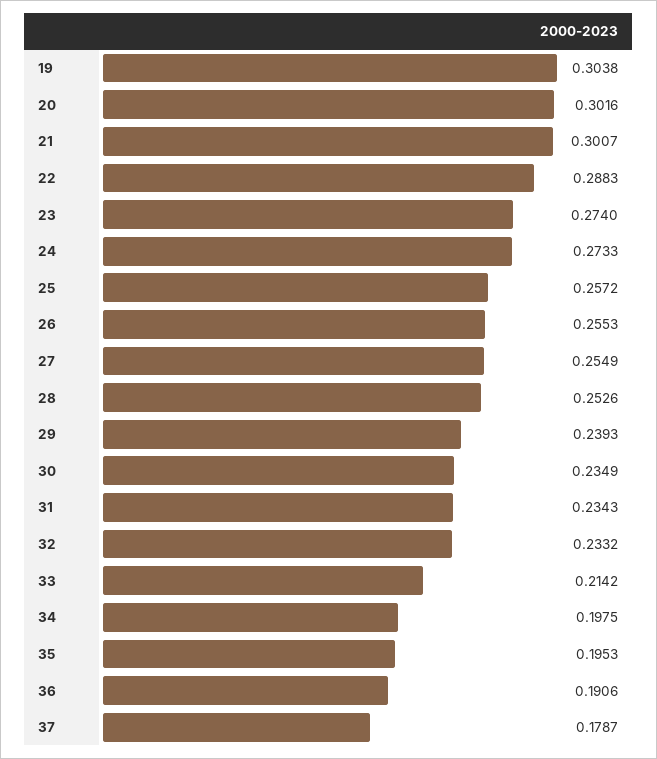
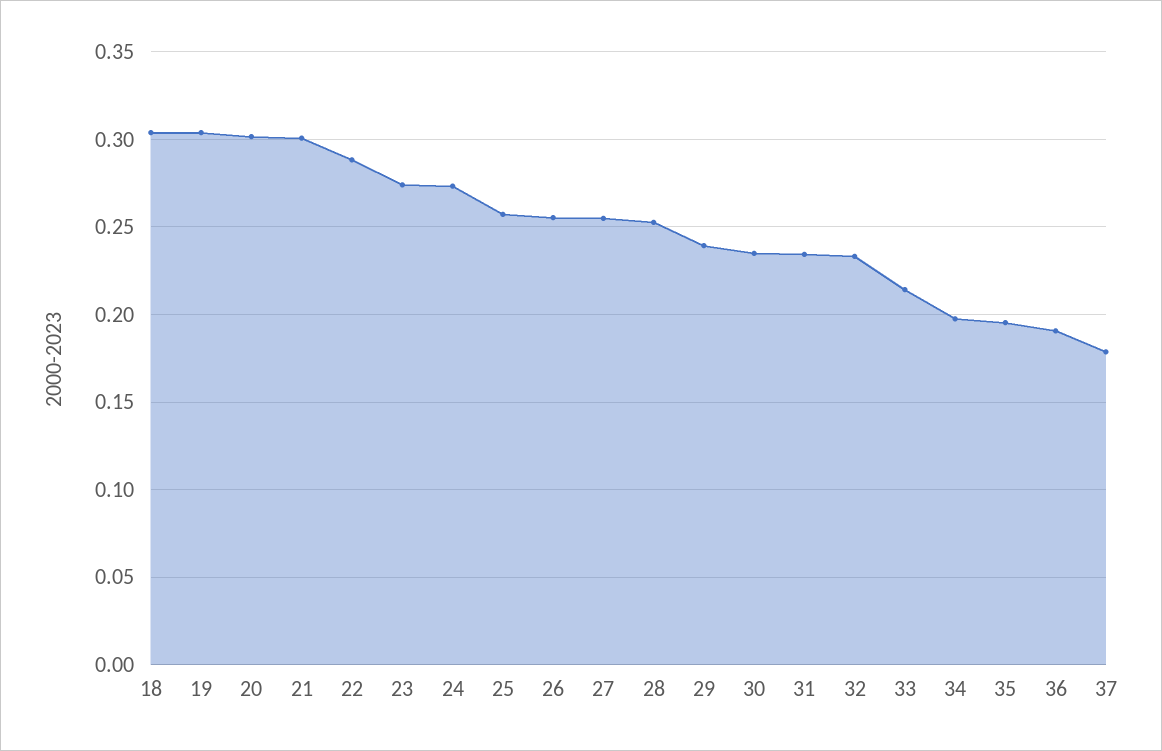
18: none -> 0.305

